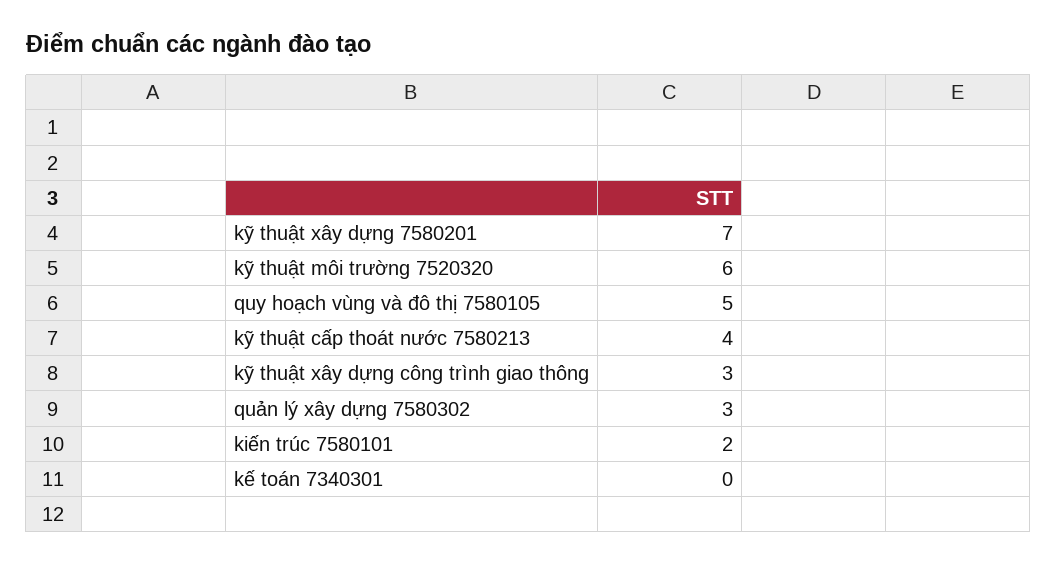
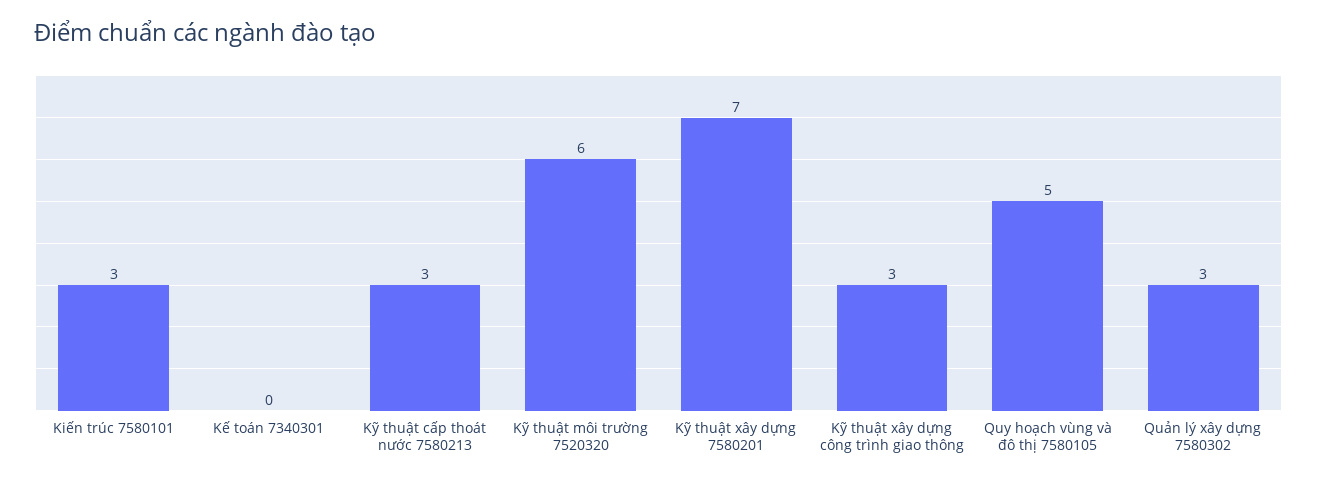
kỹ thuật cấp thoát nước 7580213: 4 -> 3
kiến trúc 7580101: 2 -> 3

